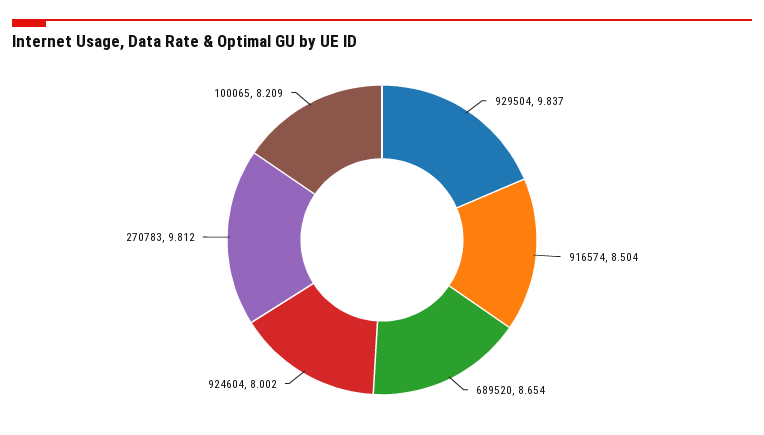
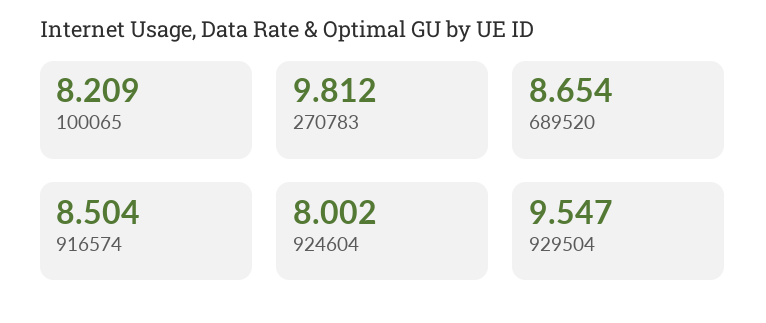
929504: 9.837 -> 9.547

